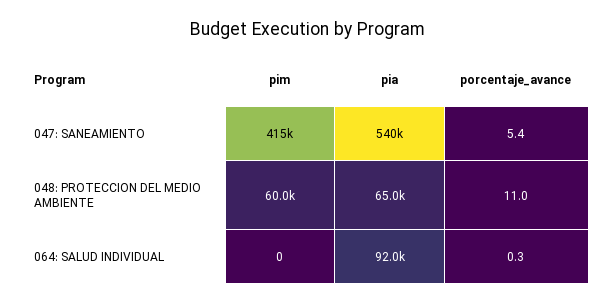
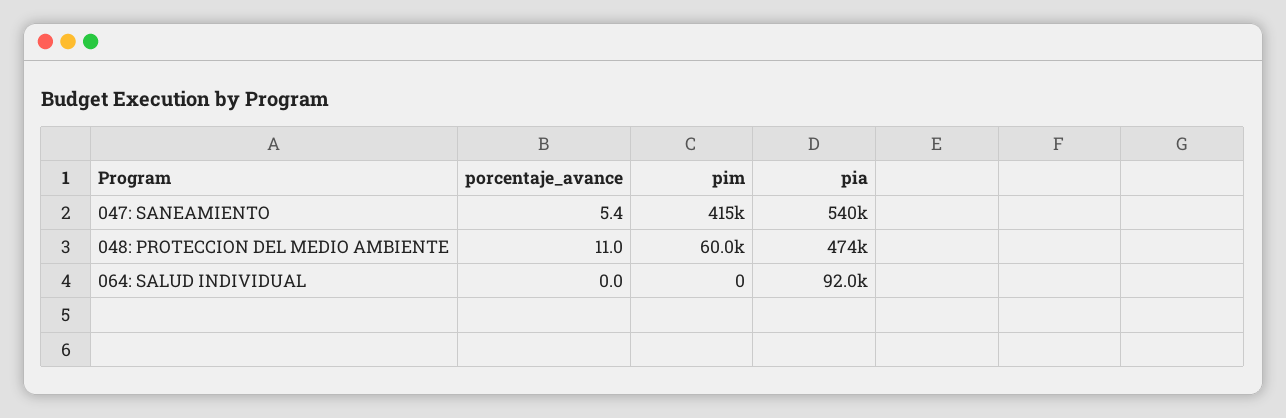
pia, 048: PROTECCION DEL MEDIO AMBIENTE: 65000 -> 474000
porcentaje_avance, 064: SALUD INDIVIDUAL: 0.3 -> 0

